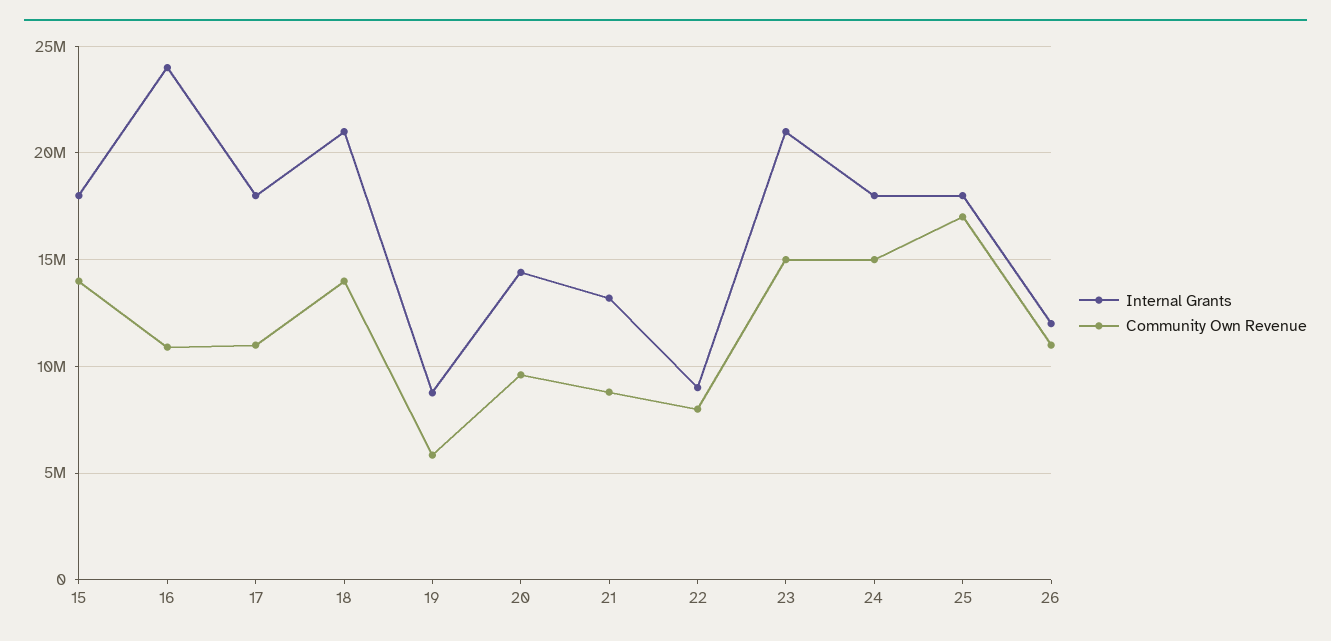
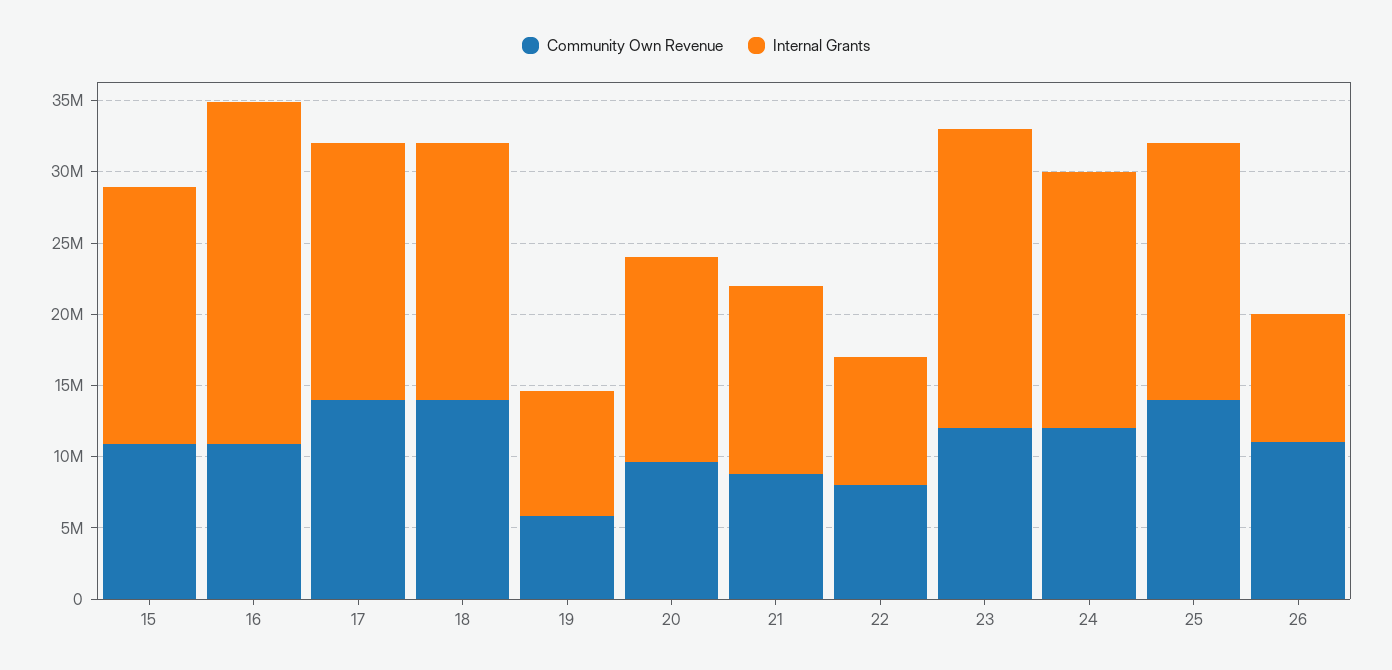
Community Own Revenue, 15: 14000000 -> 11000000
Community Own Revenue, 17: 11000000 -> 14000000
Internal Grants, 18: 21000000 -> 18000000
Community Own Revenue, 23: 15000000 -> 12000000
Community Own Revenue, 24: 15000000 -> 12000000
Community Own Revenue, 25: 17000000 -> 14000000
Internal Grants, 26: 12000000 -> 9000000

